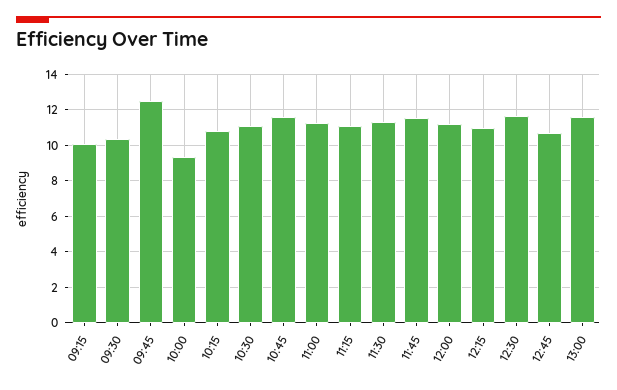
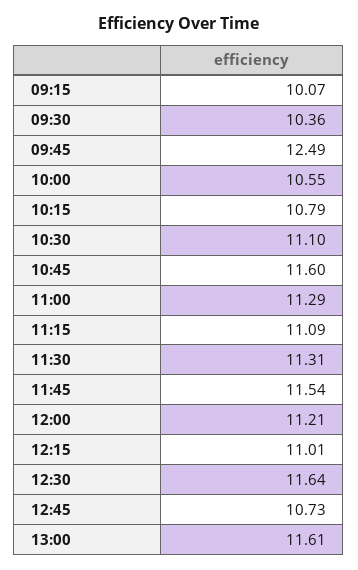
10:00: 9.5 -> 10.55

